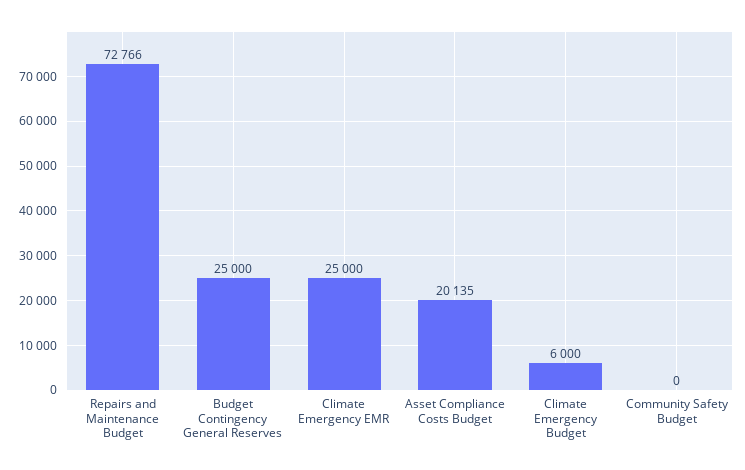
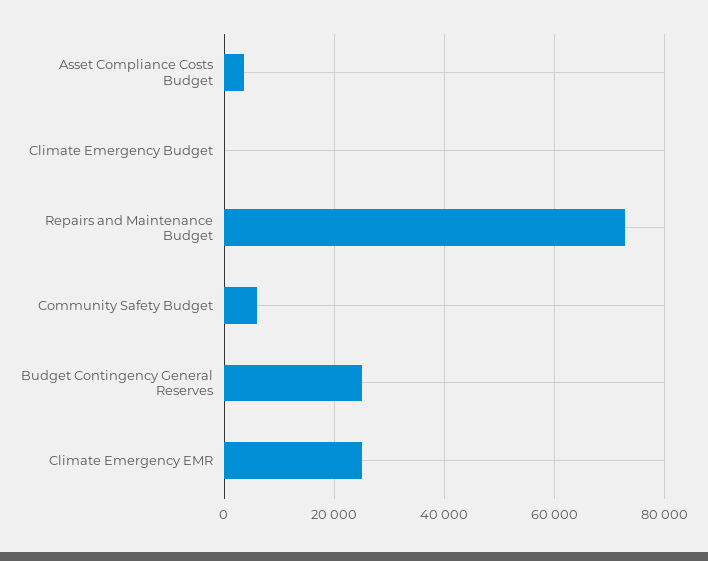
Asset Compliance Costs Budget: 20135 -> 4000
Climate Emergency Budget: 6000 -> 0
Community Safety Budget: 0 -> 6000

